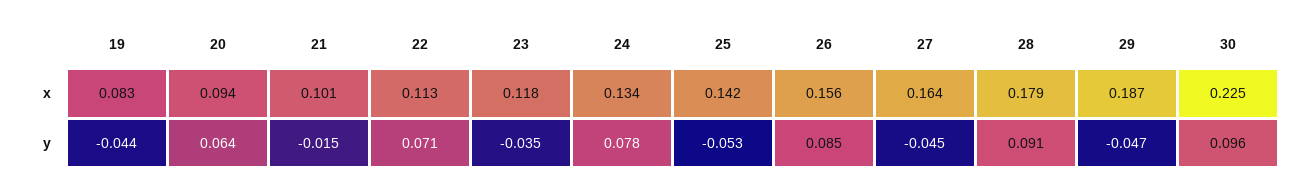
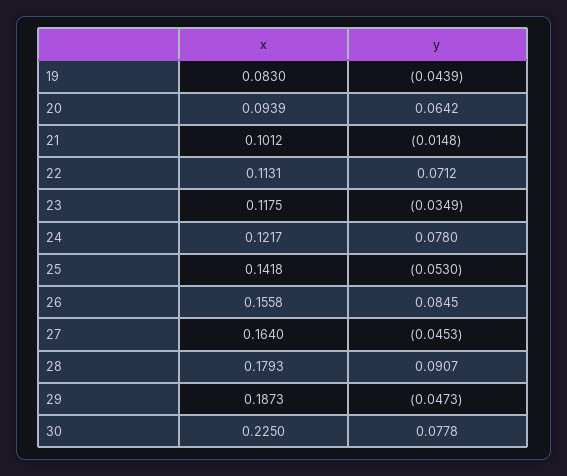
24, x: 0.134 -> 0.1217
30, y: 0.096 -> 0.0778

